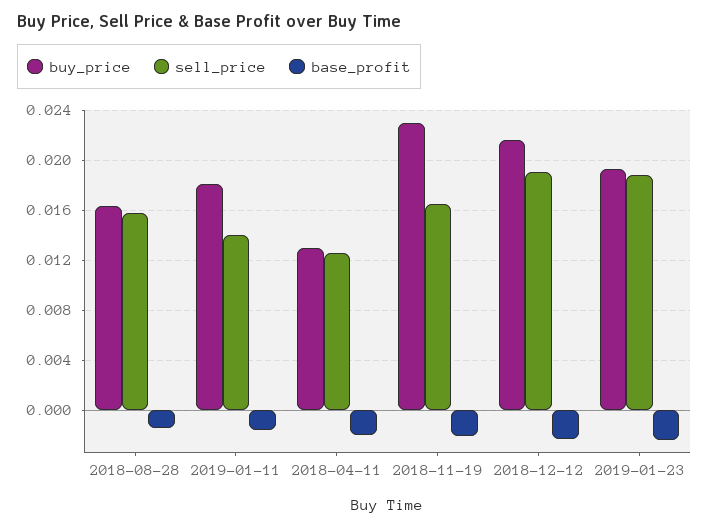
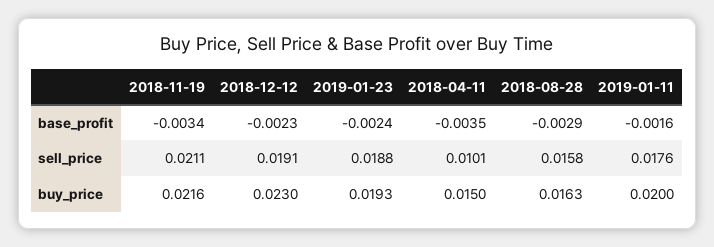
base_profit, 2018-08-28: -0.0015 -> -0.0029
buy_price, 2019-01-11: 0.018 -> 0.02
sell_price, 2019-01-11: 0.014 -> 0.0176
buy_price, 2018-04-11: 0.013 -> 0.015
sell_price, 2018-04-11: 0.0125 -> 0.0101
base_profit, 2018-04-11: -0.002 -> -0.0035
buy_price, 2018-11-19: 0.023 -> 0.0216
sell_price, 2018-11-19: 0.0165 -> 0.0211
base_profit, 2018-11-19: -0.002 -> -0.0034
buy_price, 2018-12-12: 0.0215 -> 0.023

